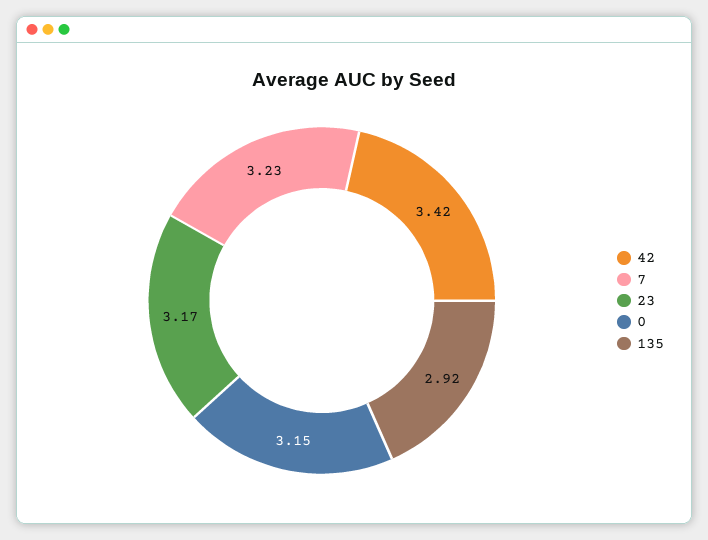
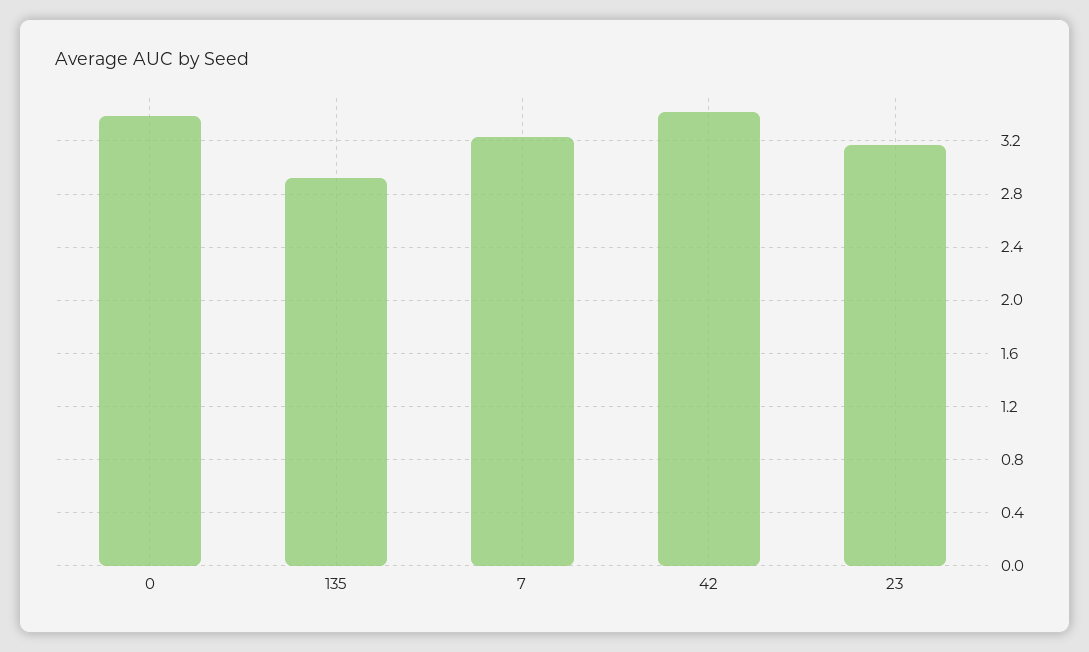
0: 3.15 -> 3.4

